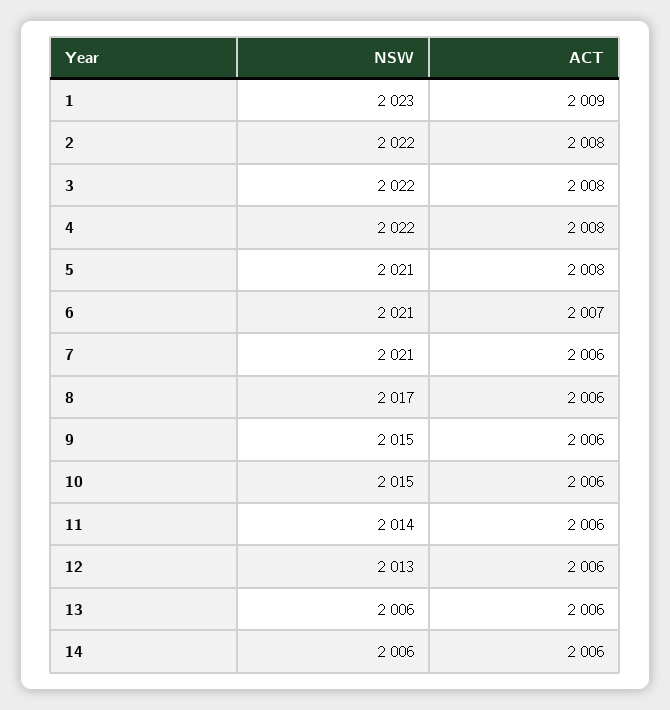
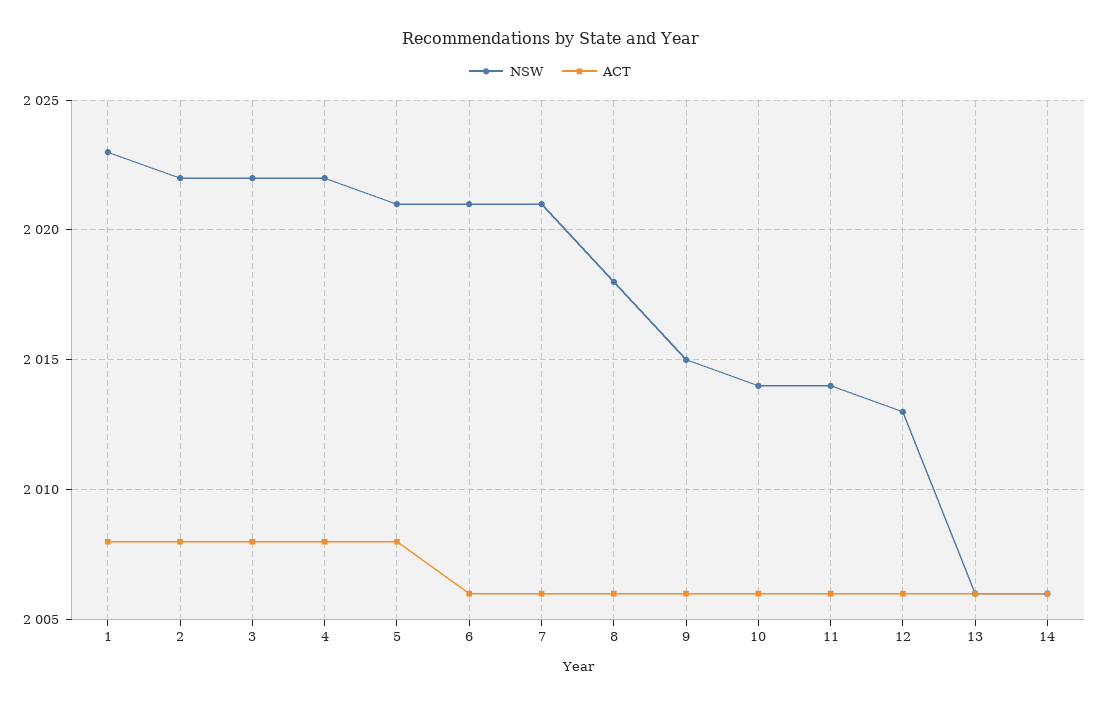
ACT, 1: 2009 -> 2008
ACT, 6: 2007 -> 2006
NSW, 8: 2017 -> 2018
NSW, 10: 2015 -> 2014

